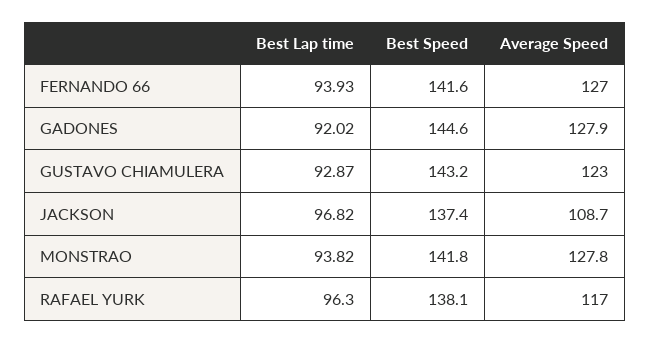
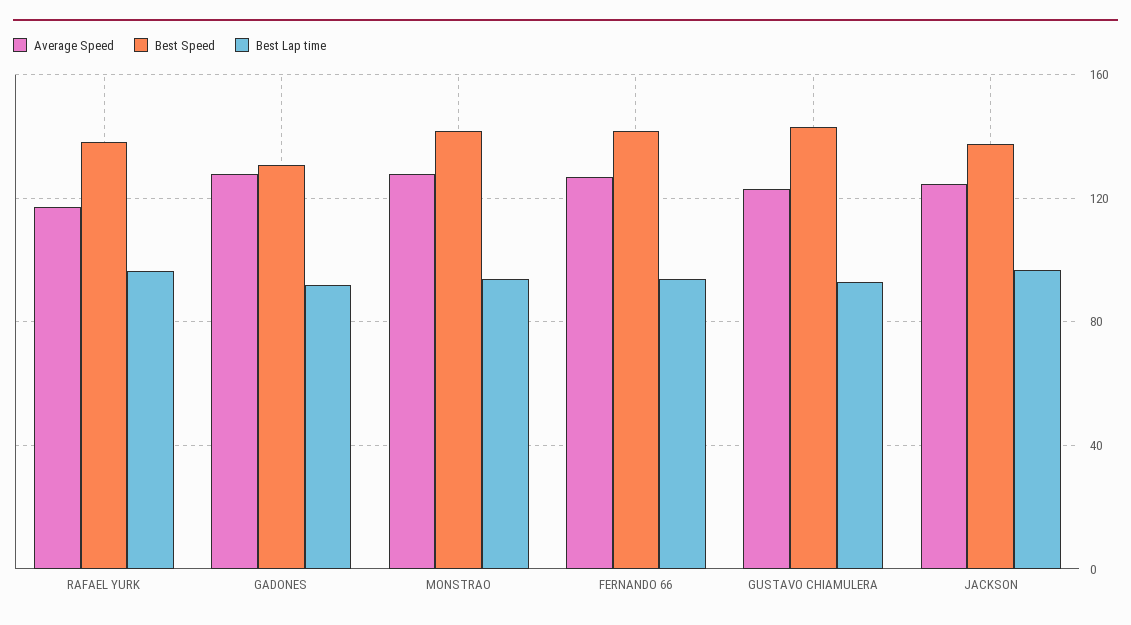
Best Speed, GADONES: 144.6 -> 130
Average Speed, JACKSON: 108.7 -> 125

